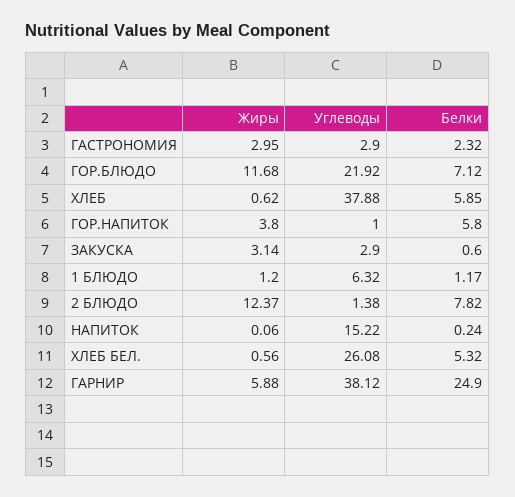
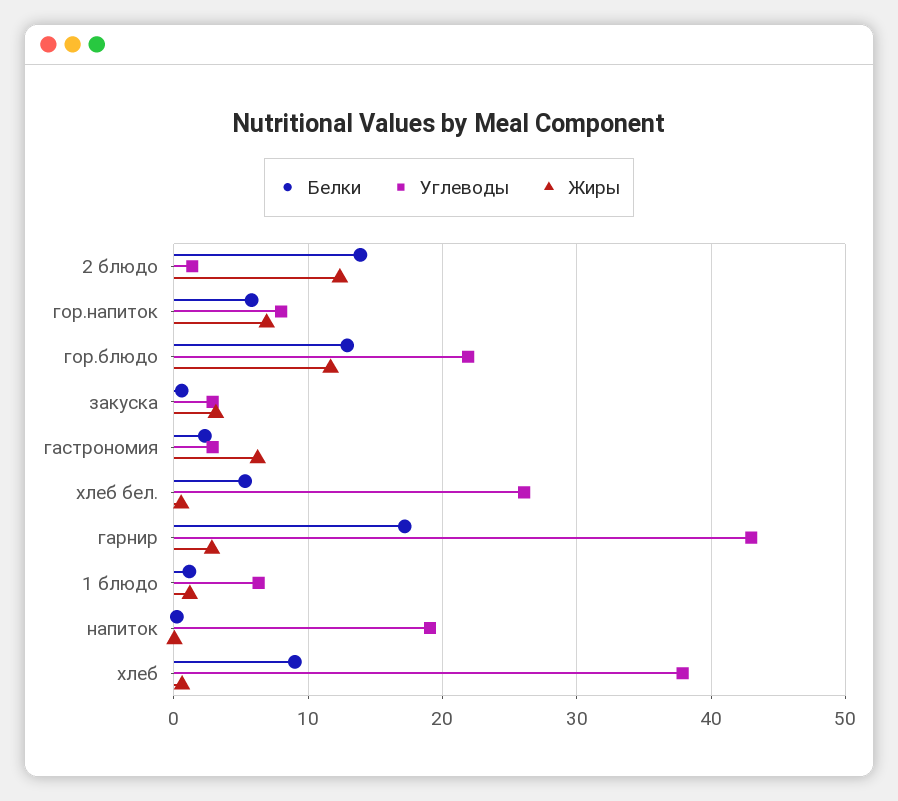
Жиры, ГАСТРОНОМИЯ: 2.95 -> 6
Белки, ГОР.БЛЮДО: 7.12 -> 13
Белки, ХЛЕБ: 5.85 -> 9
Жиры, ГОР.НАПИТОК: 3.8 -> 7
Углеводы, ГОР.НАПИТОК: 1 -> 8
Белки, 2 БЛЮДО: 7.82 -> 14
Углеводы, НАПИТОК: 15.22 -> 19
Жиры, ГАРНИР: 5.88 -> 3
Углеводы, ГАРНИР: 38.12 -> 43
Белки, ГАРНИР: 24.9 -> 17

